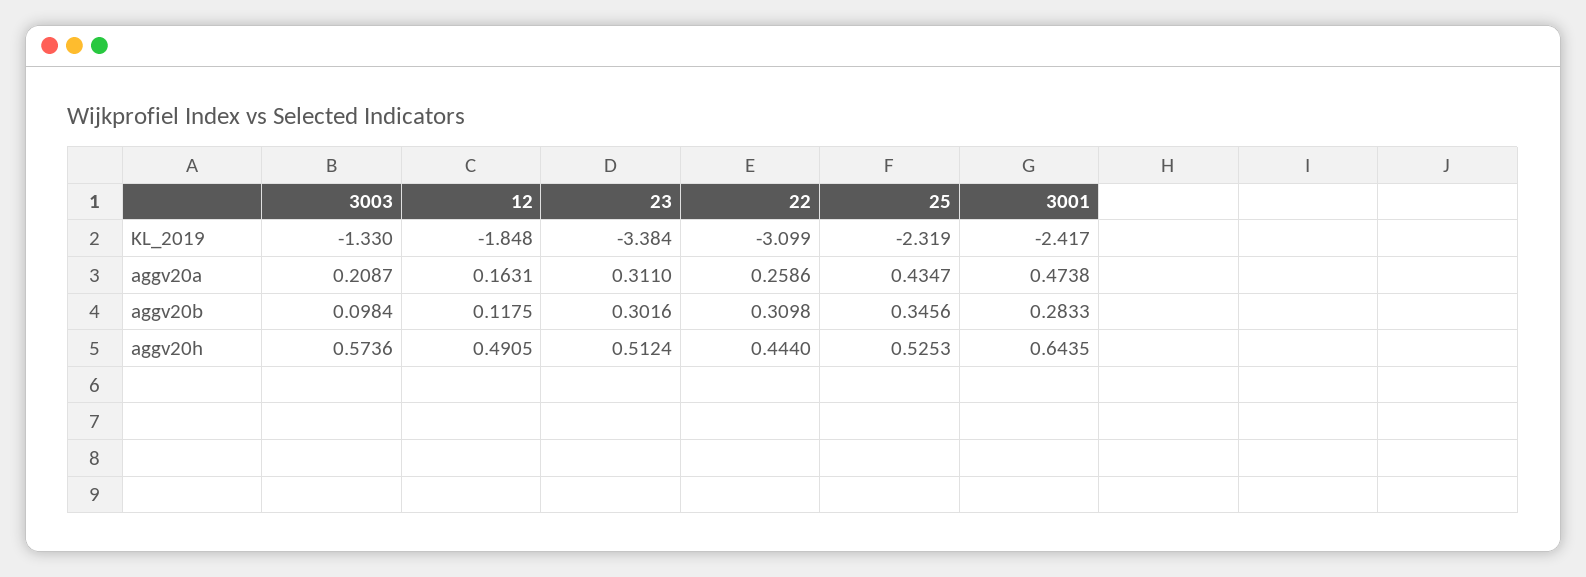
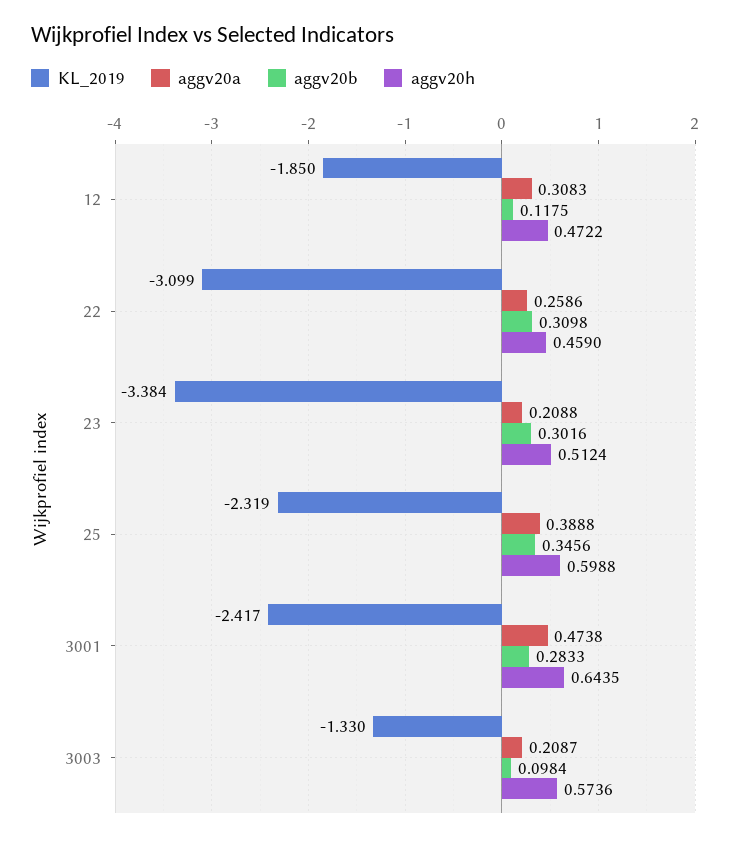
KL_2019, 12: -1.848 -> -1.85
aggv20a, 12: 0.1631 -> 0.3083
aggv20a, 23: 0.311 -> 0.2088
aggv20a, 25: 0.4347 -> 0.3888
aggv20h, 12: 0.4905 -> 0.4722
aggv20h, 22: 0.444 -> 0.459
aggv20h, 25: 0.5253 -> 0.5988

